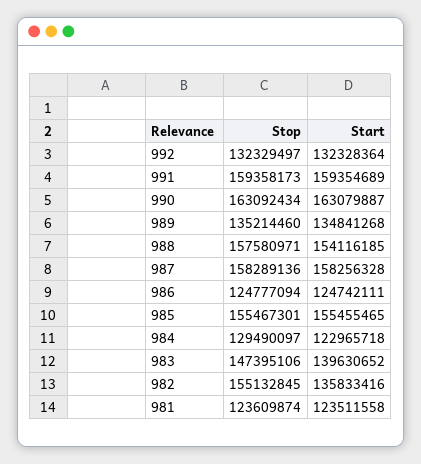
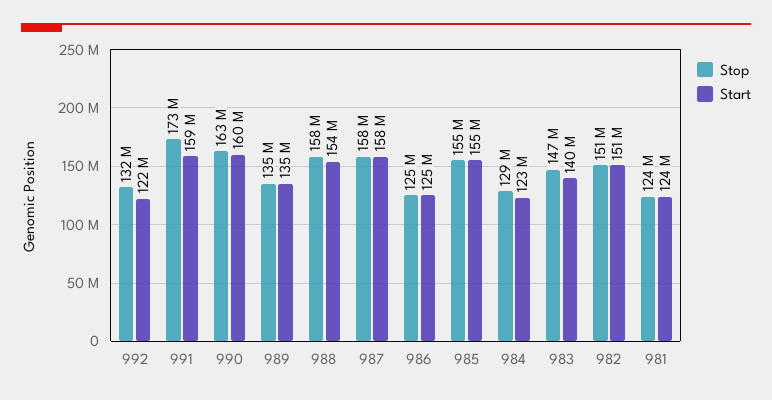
Start, 992: 132328364 -> 122000000
Stop, 991: 159358173 -> 173000000
Start, 990: 163079887 -> 160000000
Stop, 982: 155132845 -> 151000000
Start, 982: 135833416 -> 151000000

